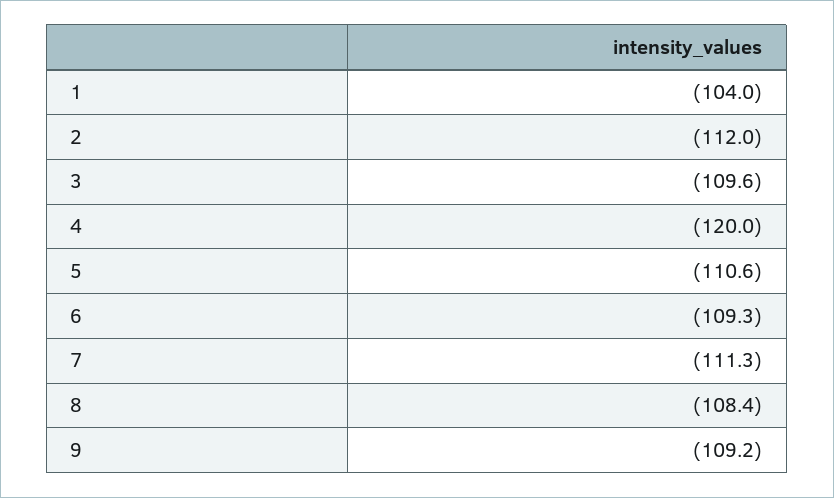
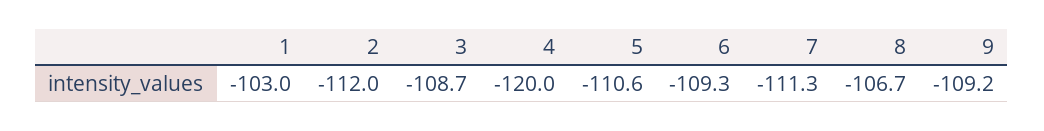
1: -104 -> -103
3: -109.6 -> -108.7
8: -108.4 -> -106.7

